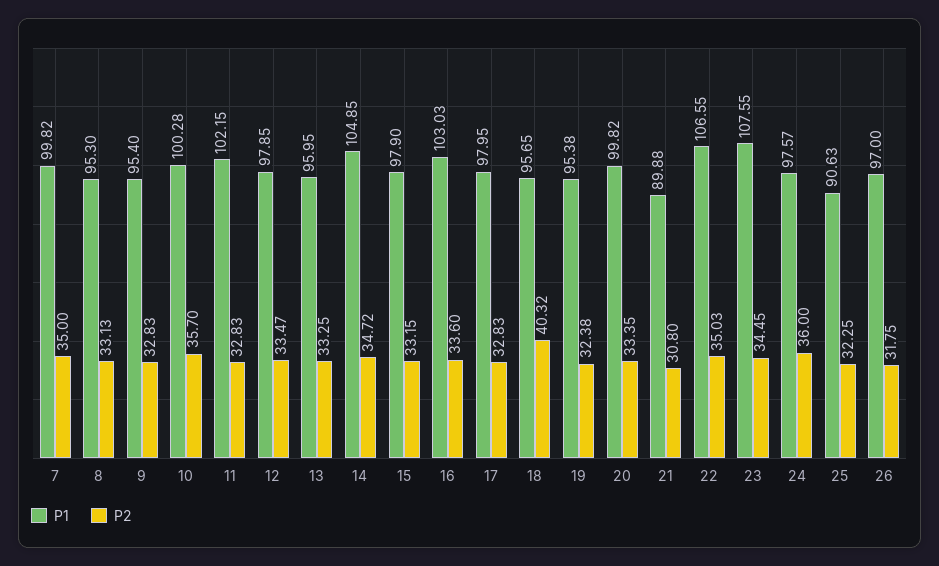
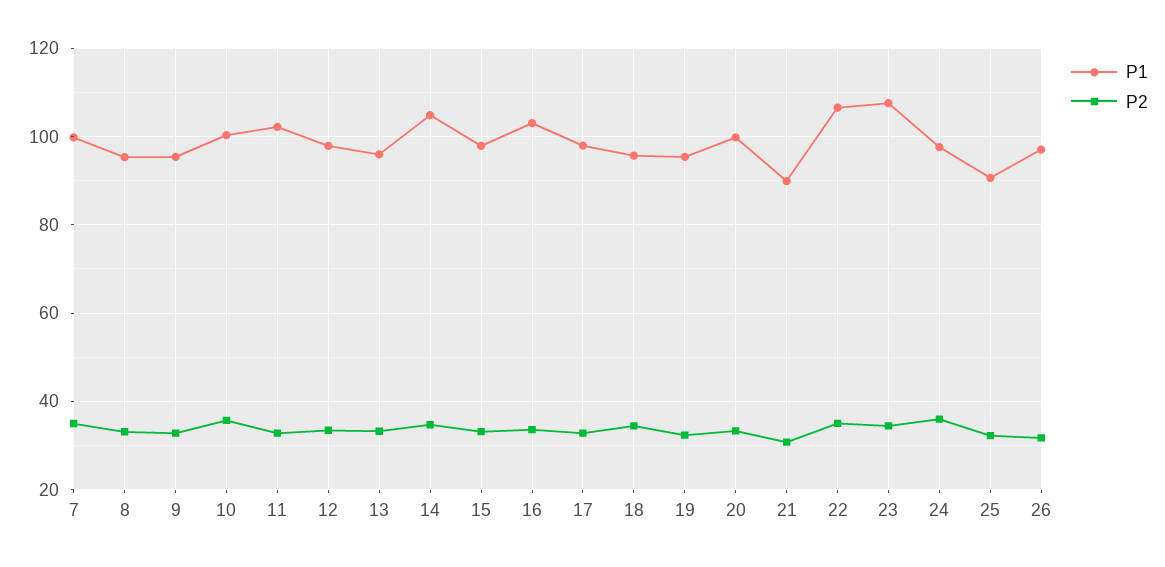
P2, 18: 40.32 -> 34

